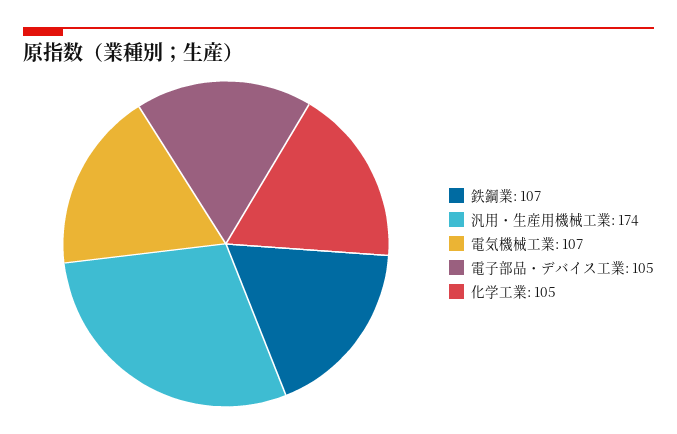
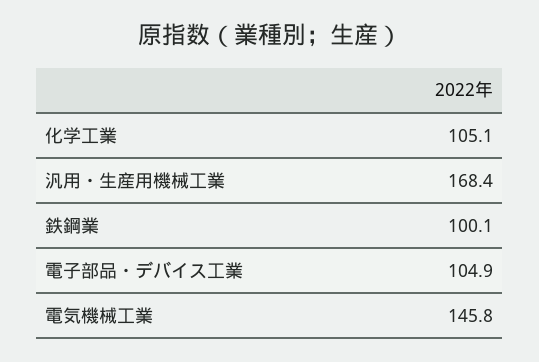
鉄鋼業: 107 -> 100.1
汎用・生産用機械工業: 174 -> 168.4
電気機械工業: 107 -> 145.8

